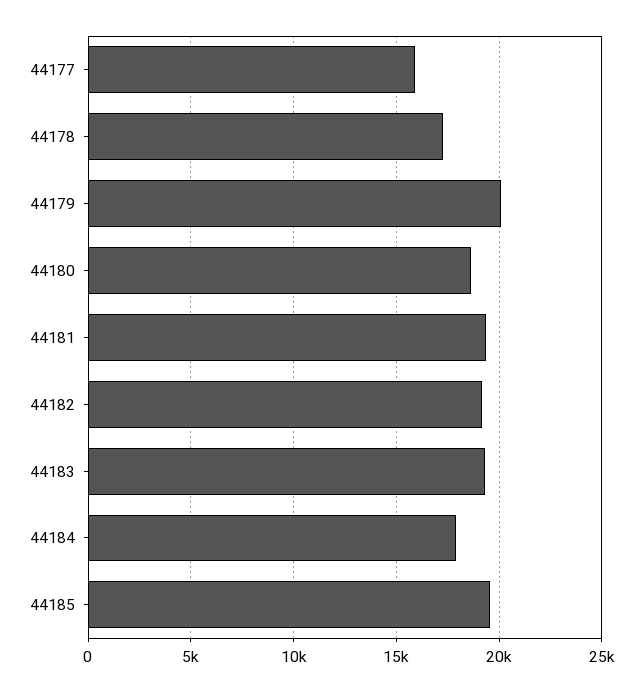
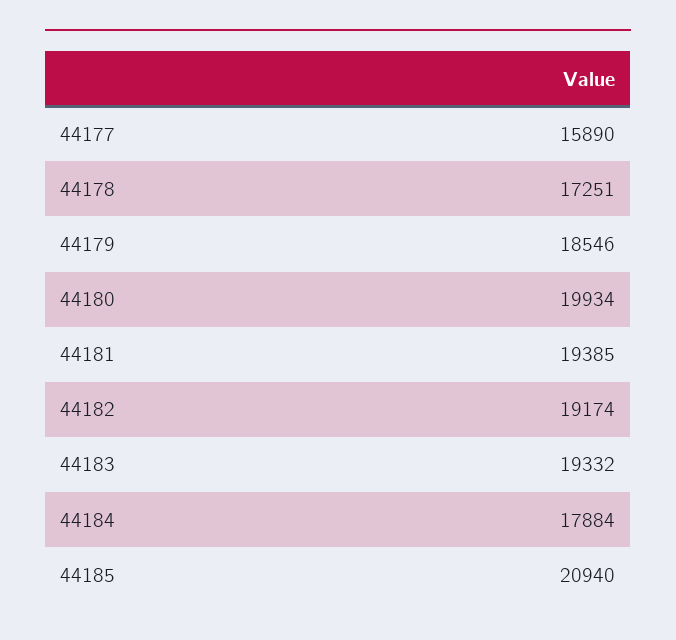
44179: 20000 -> 18546
44180: 18500 -> 19934
44185: 19500 -> 20940

